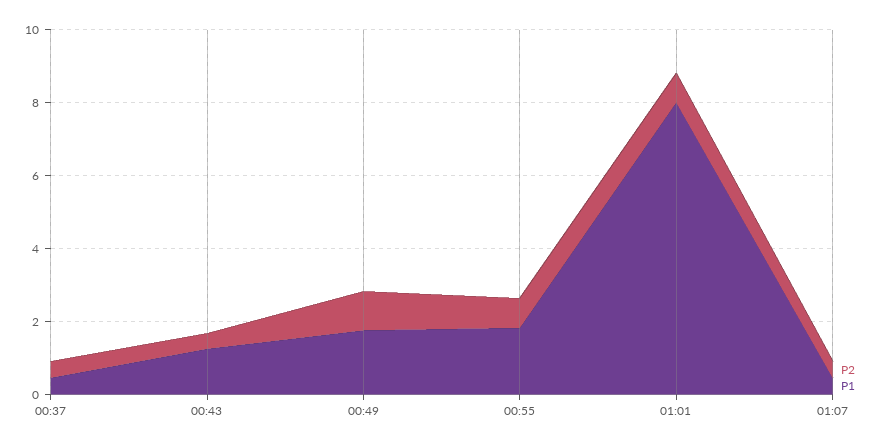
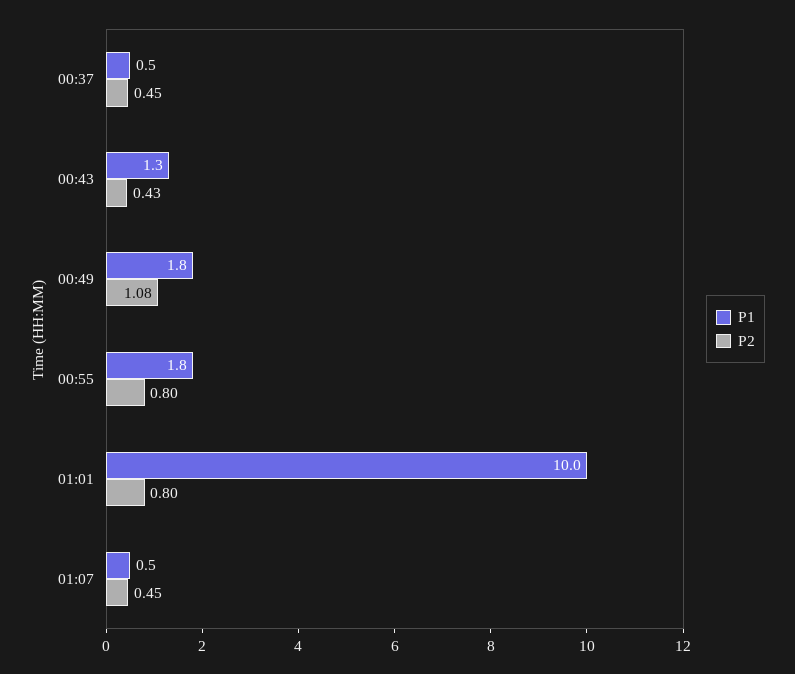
P1, 01:01: 8 -> 10

